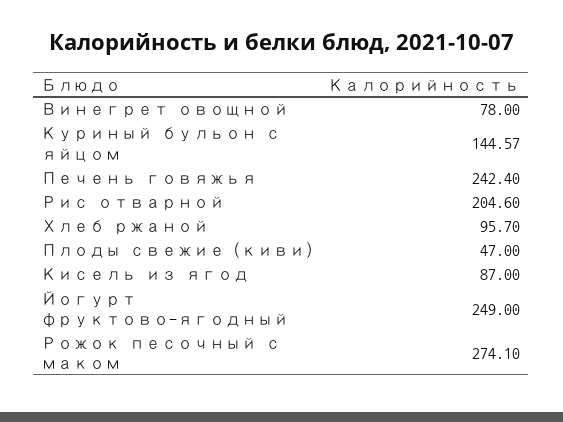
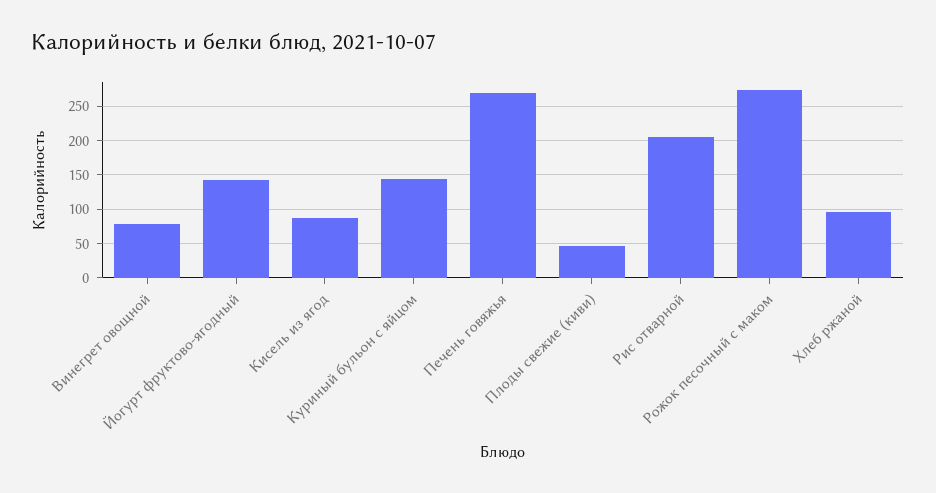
Печень говяжья: 242.4 -> 270
Йогурт фруктово-ягодный: 249 -> 140

